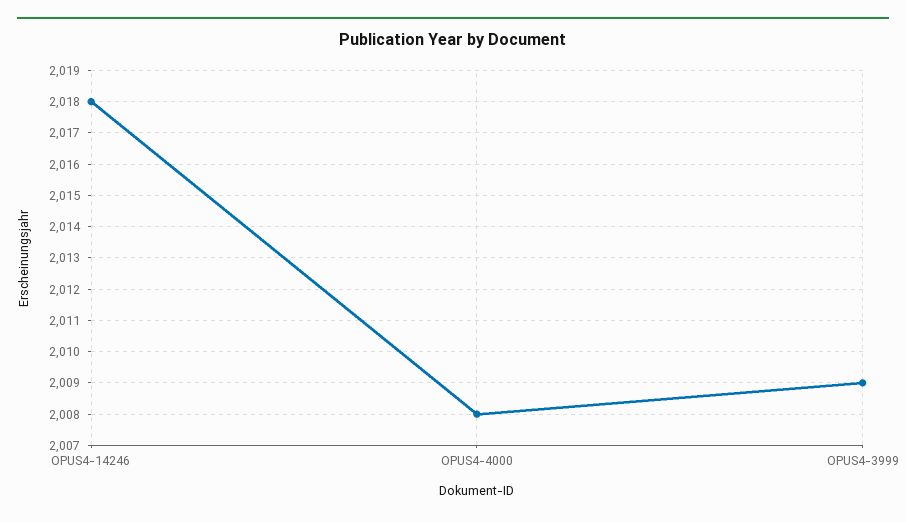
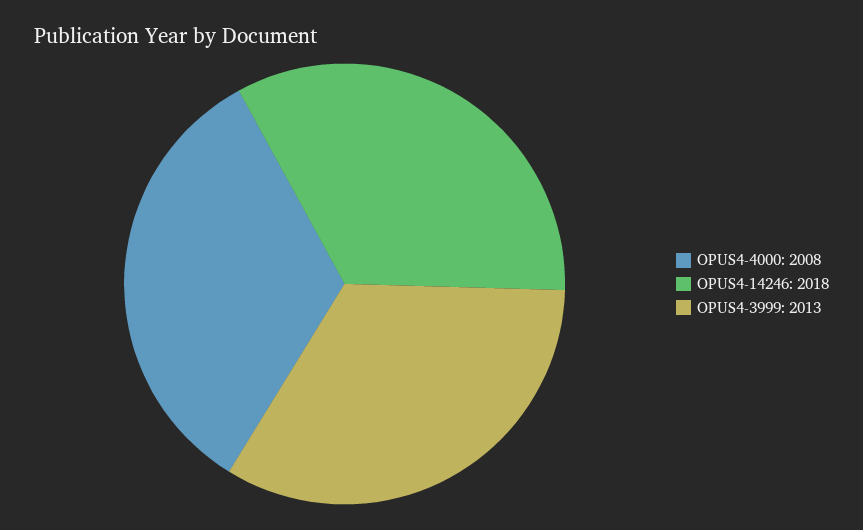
OPUS4-3999: 2009 -> 2013

